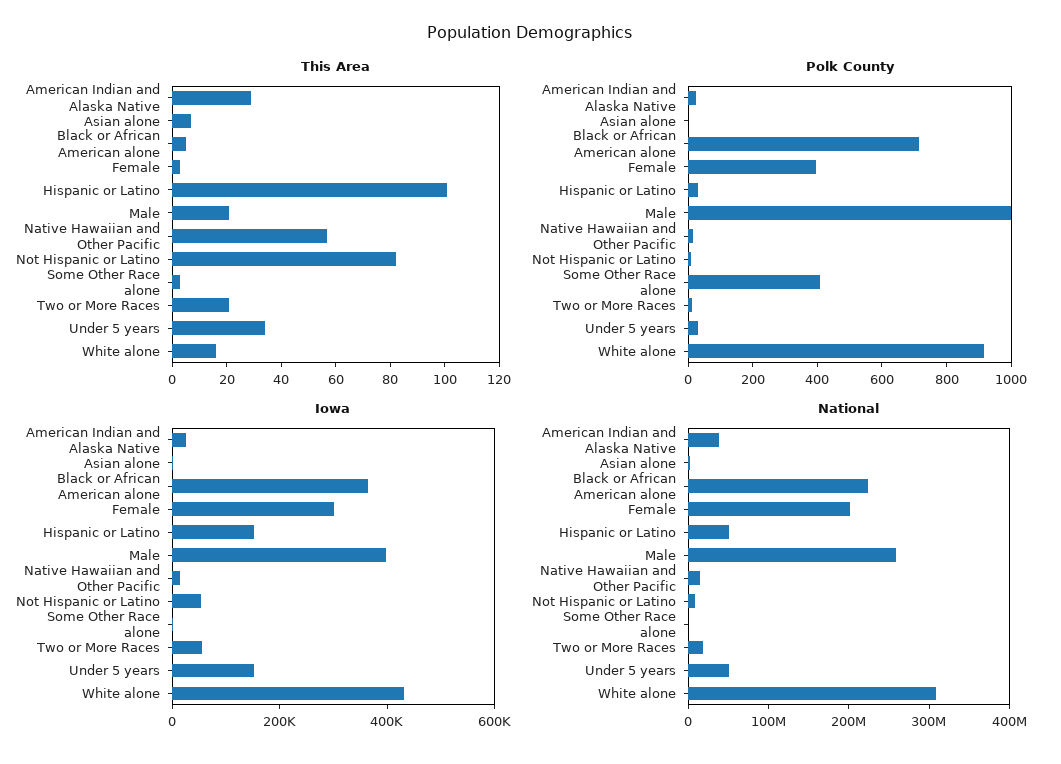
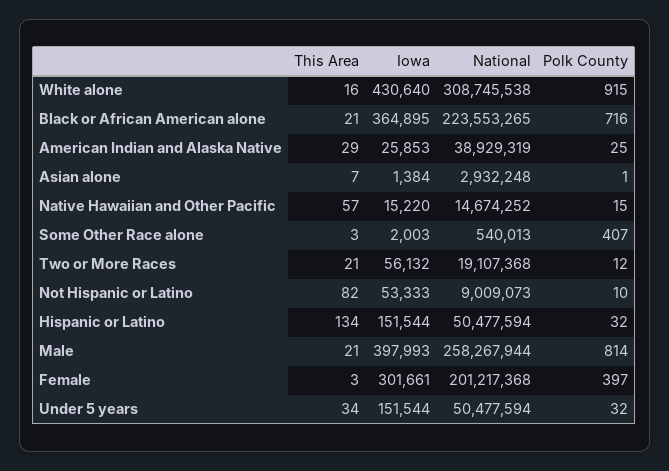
This Area, Black or African American alone: 5 -> 21
This Area, Hispanic or Latino: 100 -> 134
Polk County, Male: 1000 -> 814

